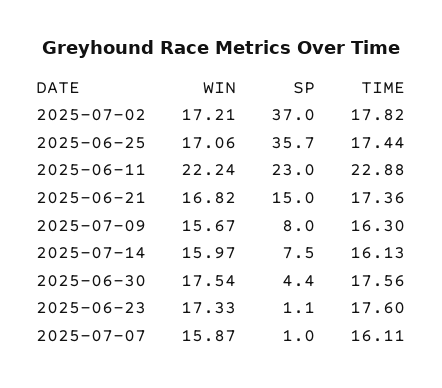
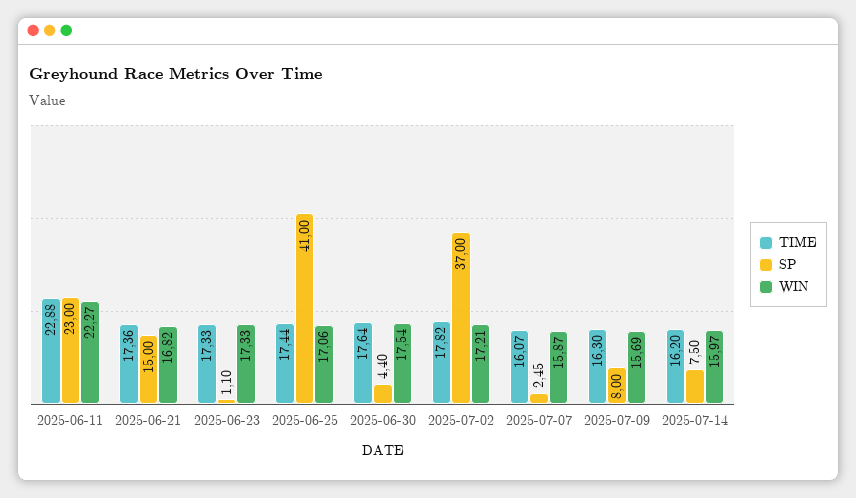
SP, 2025-06-25: 35.7 -> 41
WIN, 2025-06-11: 22.24 -> 22.27
WIN, 2025-07-09: 15.67 -> 15.69
TIME, 2025-07-14: 16.13 -> 16.2
TIME, 2025-06-30: 17.56 -> 17.64
TIME, 2025-06-23: 17.6 -> 17.33
SP, 2025-07-07: 1 -> 2.45
TIME, 2025-07-07: 16.11 -> 16.07

